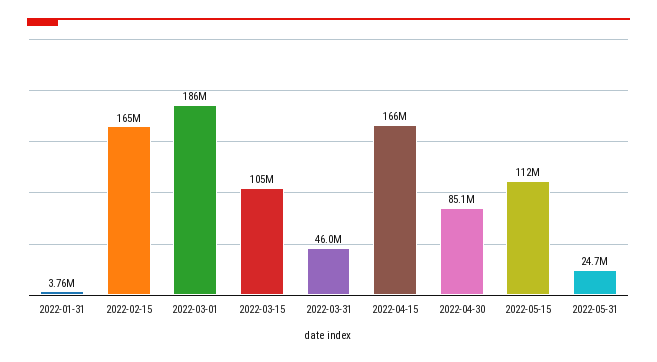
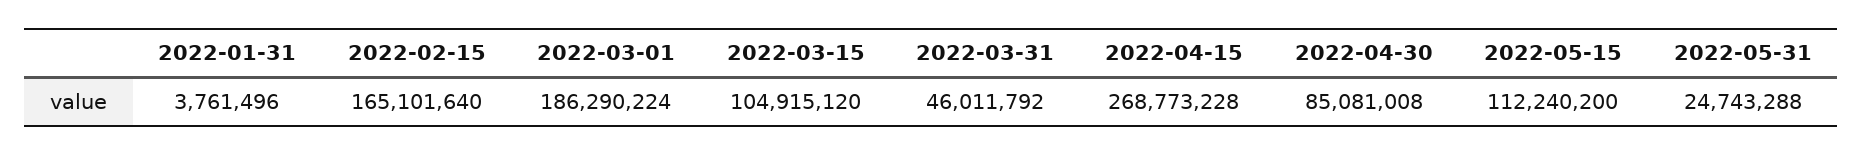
2022-04-15: 166000000 -> 268773228

